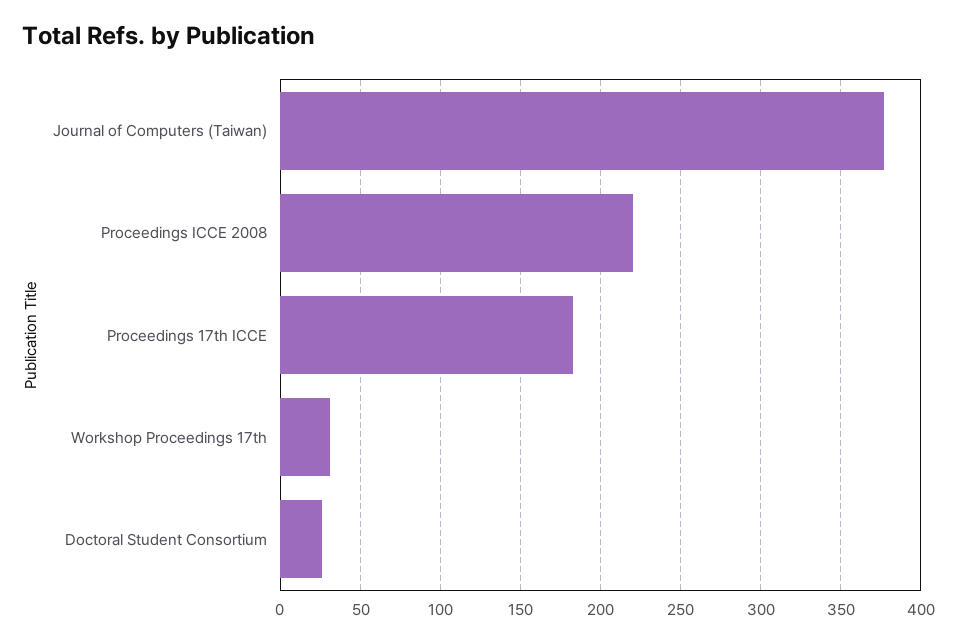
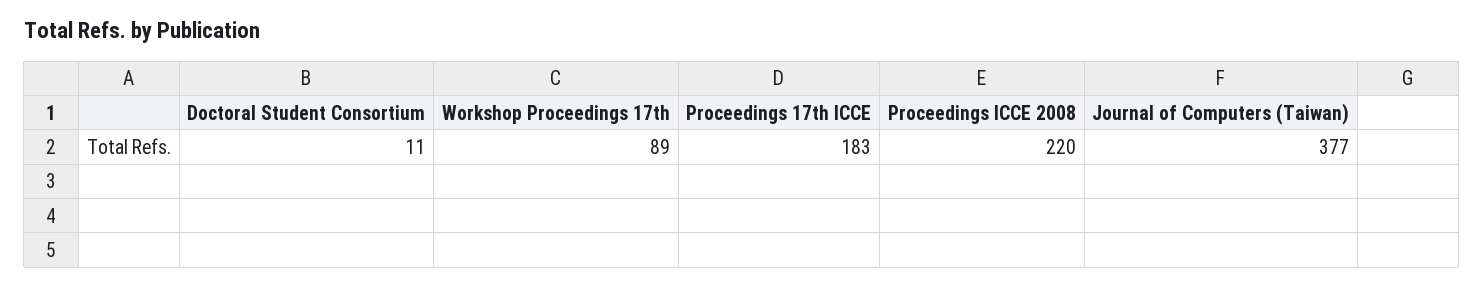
Workshop Proceedings 17th: 30 -> 89
Doctoral Student Consortium: 25 -> 11

